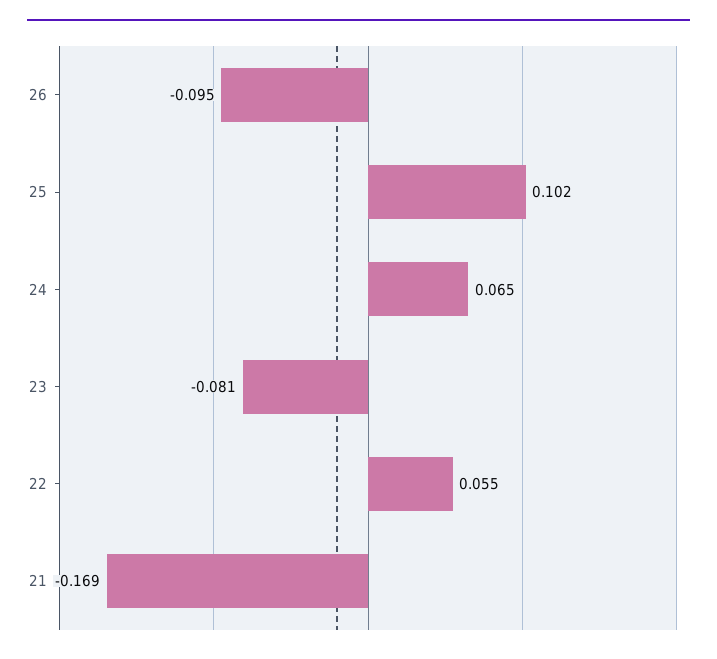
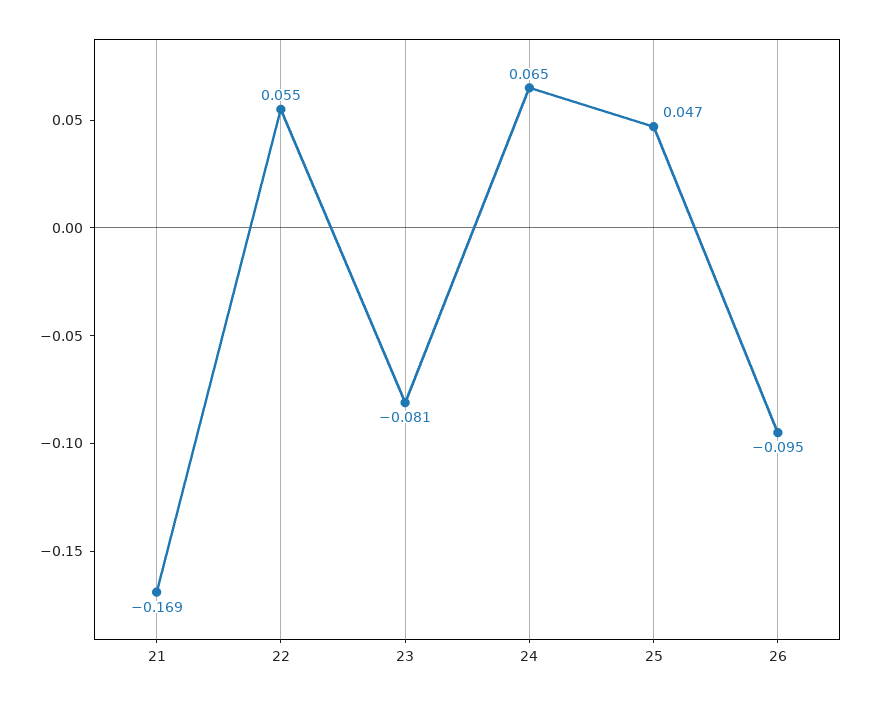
25: 0.102 -> 0.047

